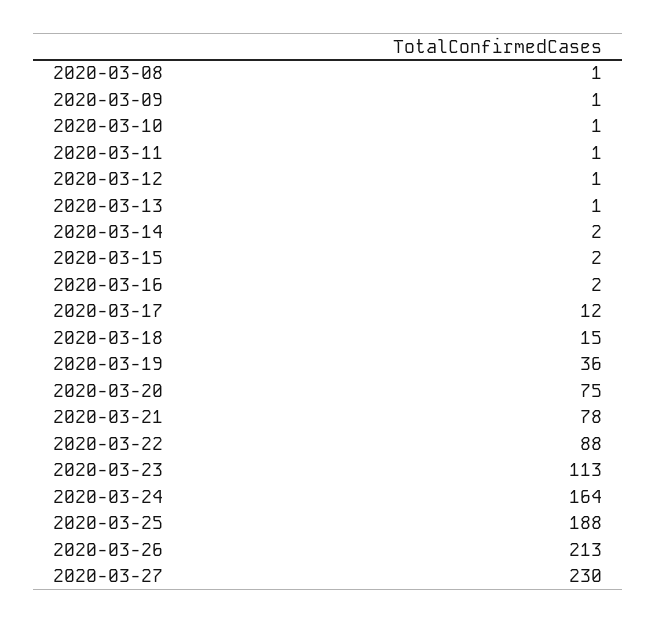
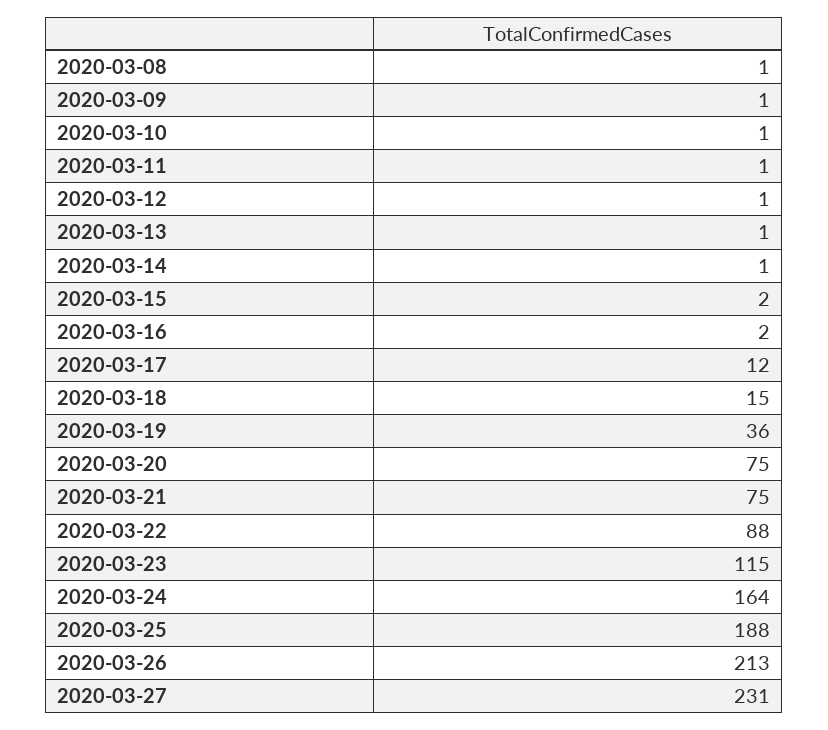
2020-03-14: 2 -> 1
2020-03-21: 78 -> 75
2020-03-23: 113 -> 115
2020-03-27: 230 -> 231

